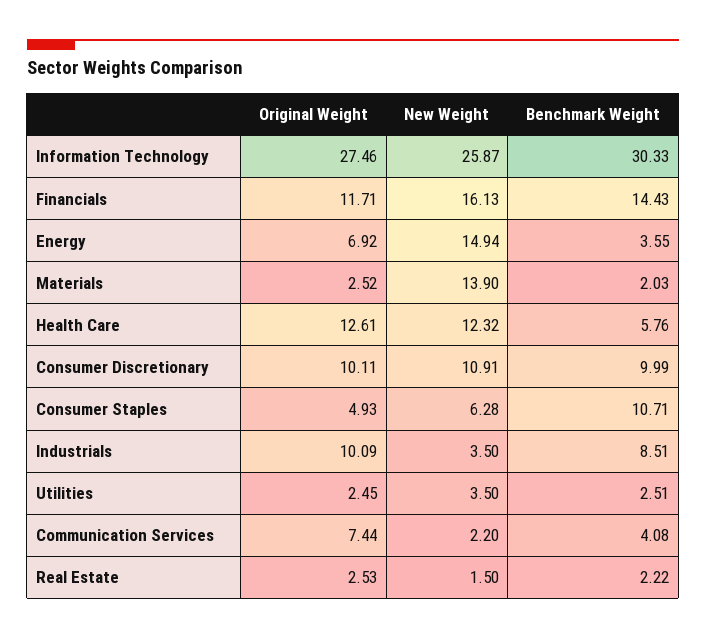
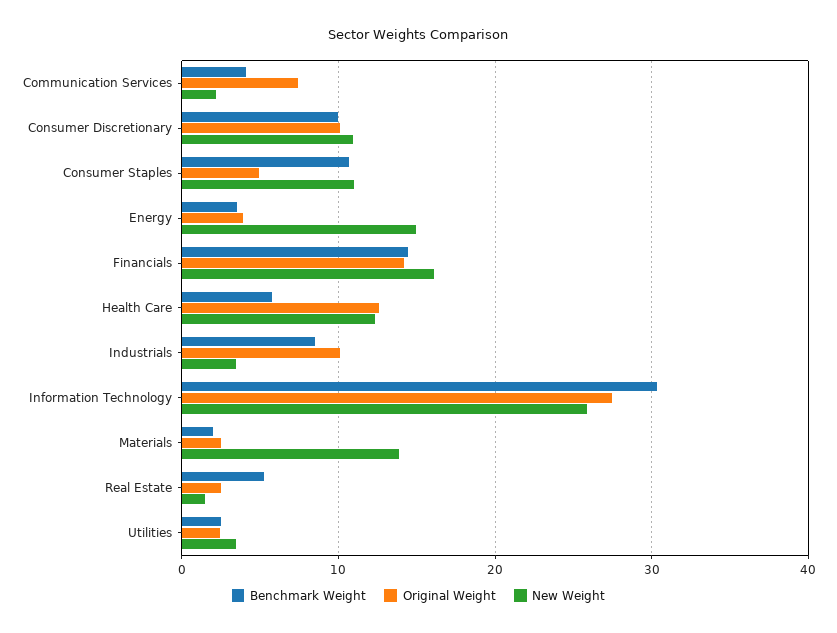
Original Weight, Financials: 11.71 -> 14
Original Weight, Energy: 6.92 -> 4
New Weight, Consumer Staples: 6.28 -> 11
Benchmark Weight, Real Estate: 2.22 -> 5

